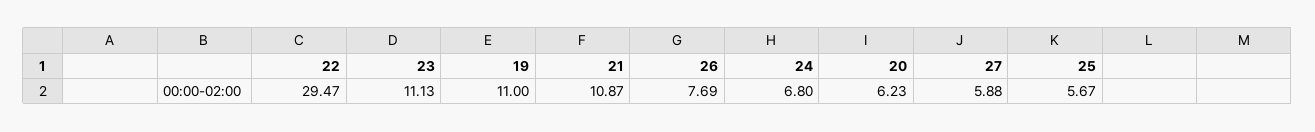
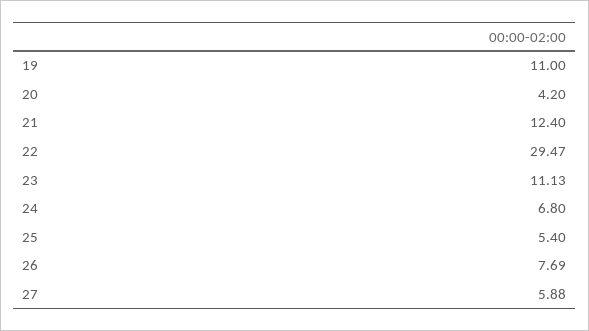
21: 10.87 -> 12.4
20: 6.23 -> 4.2
25: 5.67 -> 5.4

